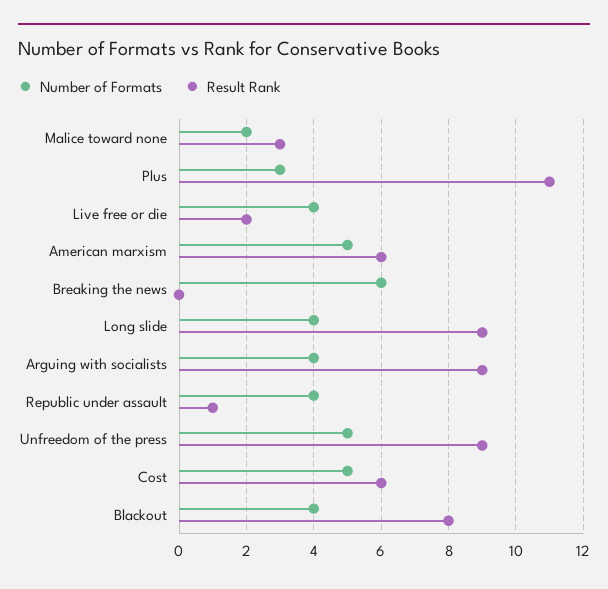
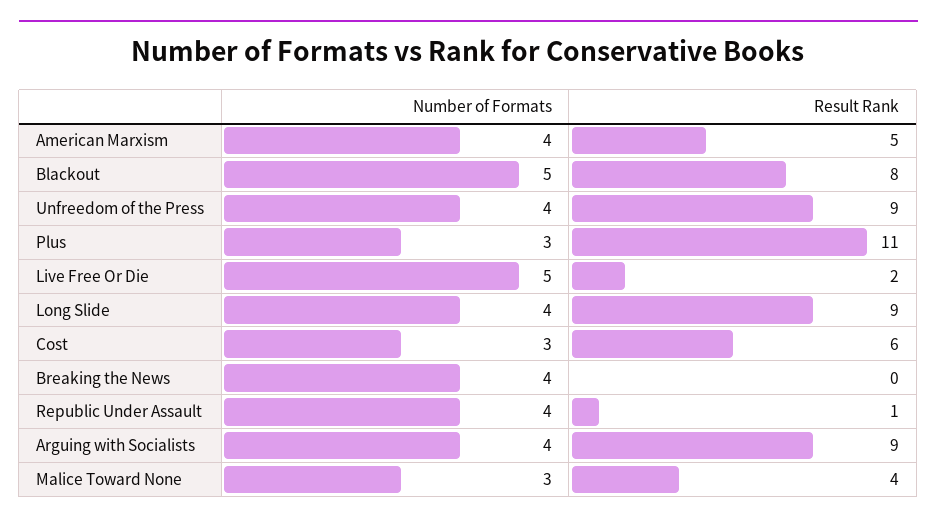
Number of Formats, Malice toward none: 2 -> 3
Result Rank, Malice toward none: 3 -> 4
Number of Formats, Live free or die: 4 -> 5
Number of Formats, American marxism: 5 -> 4
Result Rank, American marxism: 6 -> 5
Number of Formats, Breaking the news: 6 -> 4
Number of Formats, Unfreedom of the press: 5 -> 4
Number of Formats, Cost: 5 -> 3
Number of Formats, Blackout: 4 -> 5

